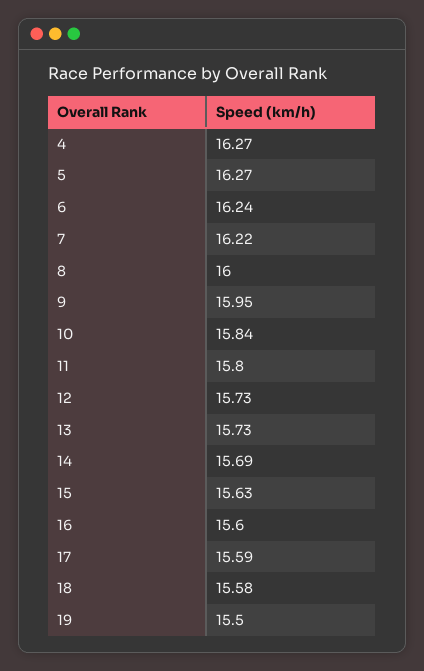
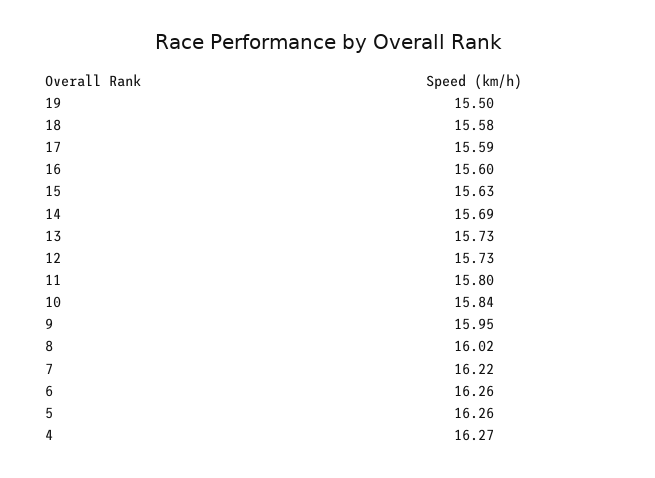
5: 16.27 -> 16.26
6: 16.24 -> 16.26
8: 16 -> 16.02

